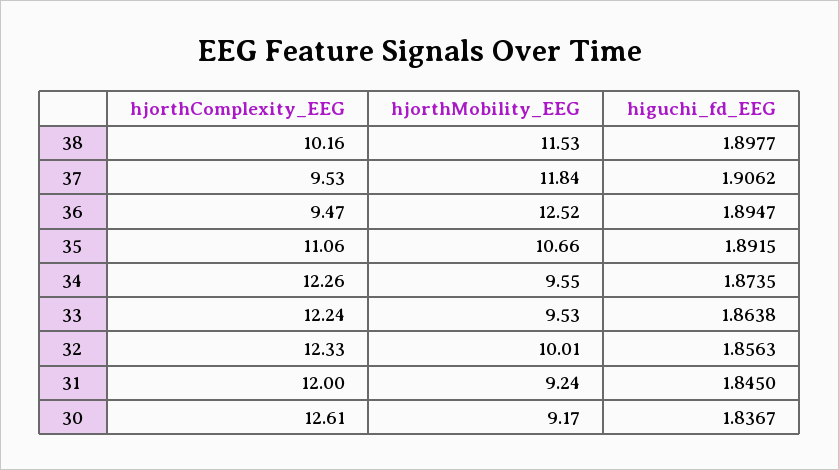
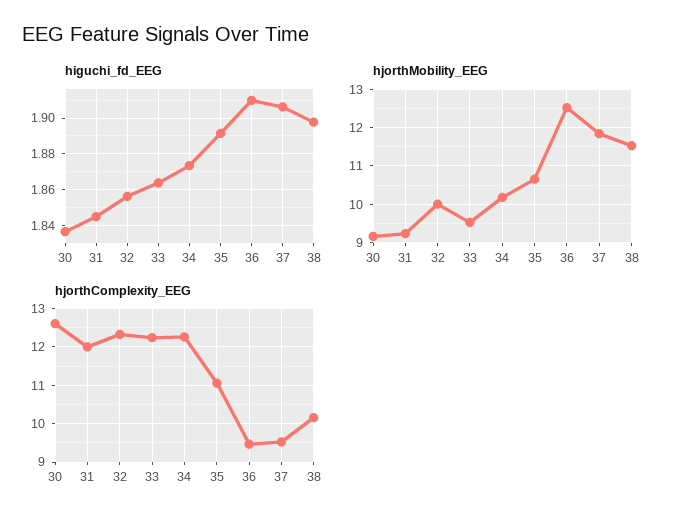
higuchi_fd_EEG, 36: 1.8947 -> 1.91
hjorthMobility_EEG, 34: 9.55 -> 10.2

